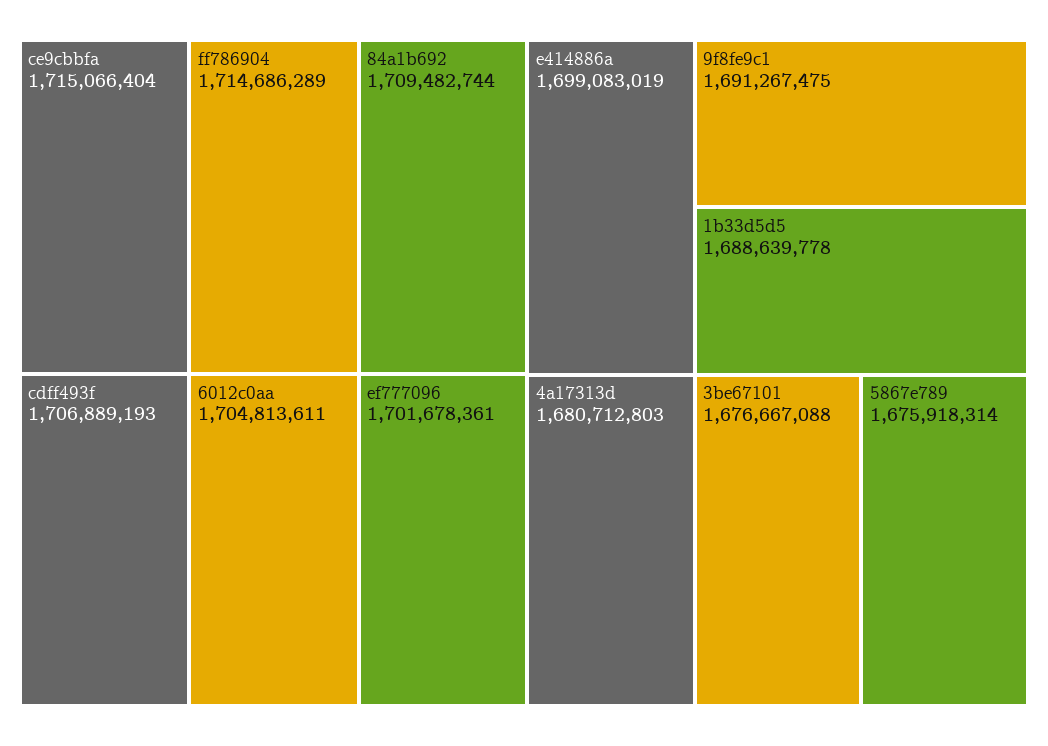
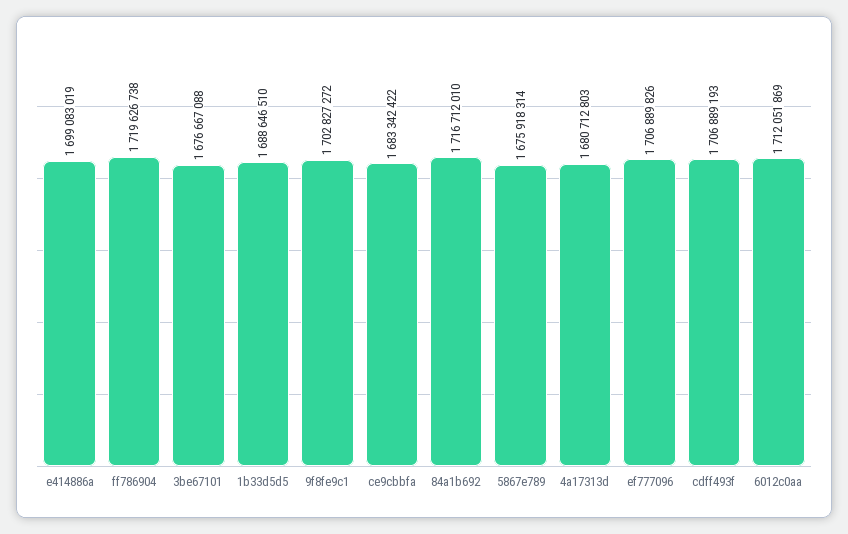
ce9cbbfa: 1715066404 -> 1683342422
ff786904: 1714686289 -> 1719626738
84a1b692: 1709482744 -> 1716712010
6012c0aa: 1704813611 -> 1712051869
ef777096: 1701678361 -> 1706889826
9f8fe9c1: 1691267475 -> 1702827272
1b33d5d5: 1688639778 -> 1688646510

